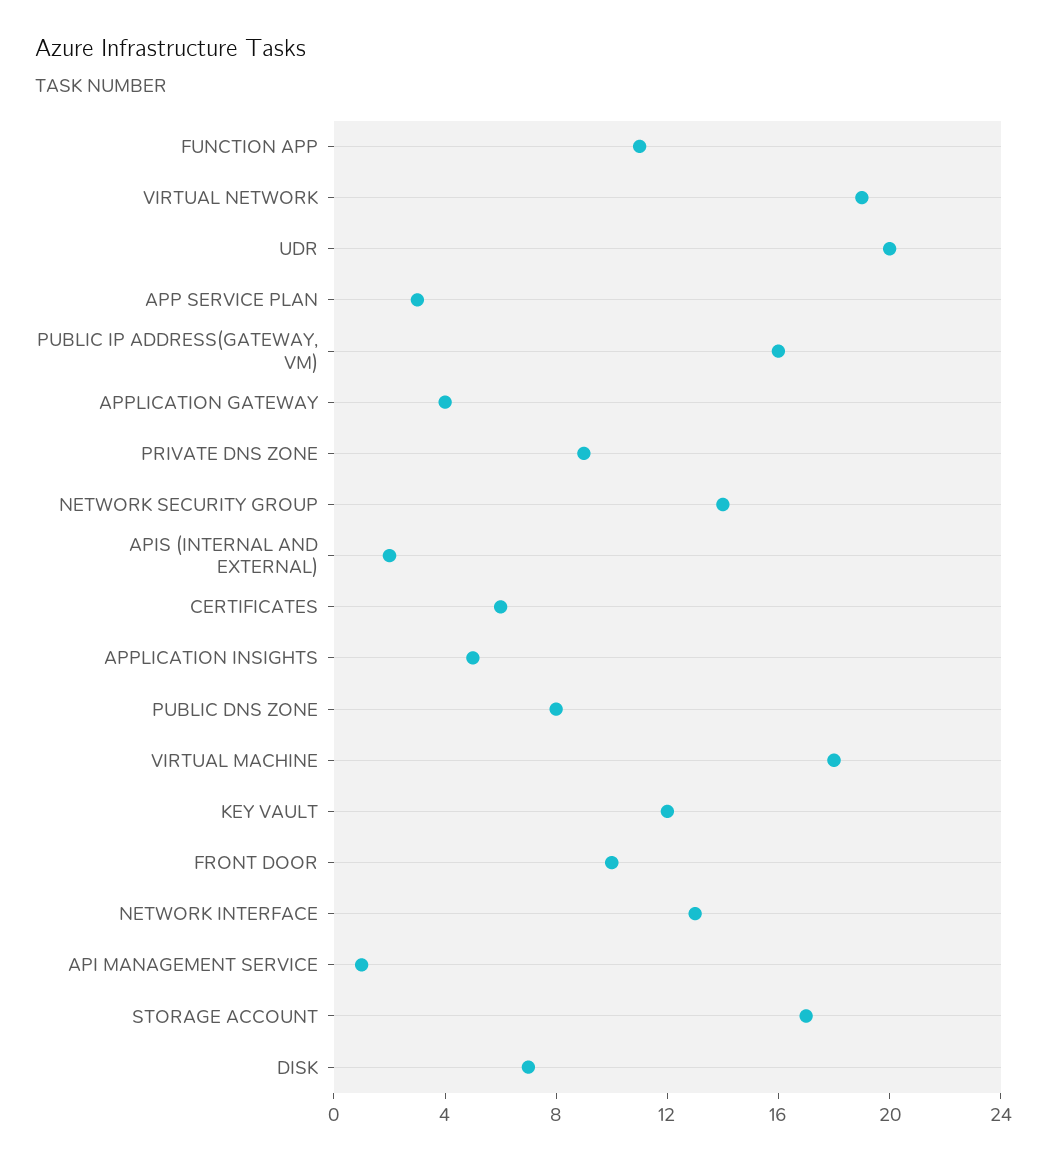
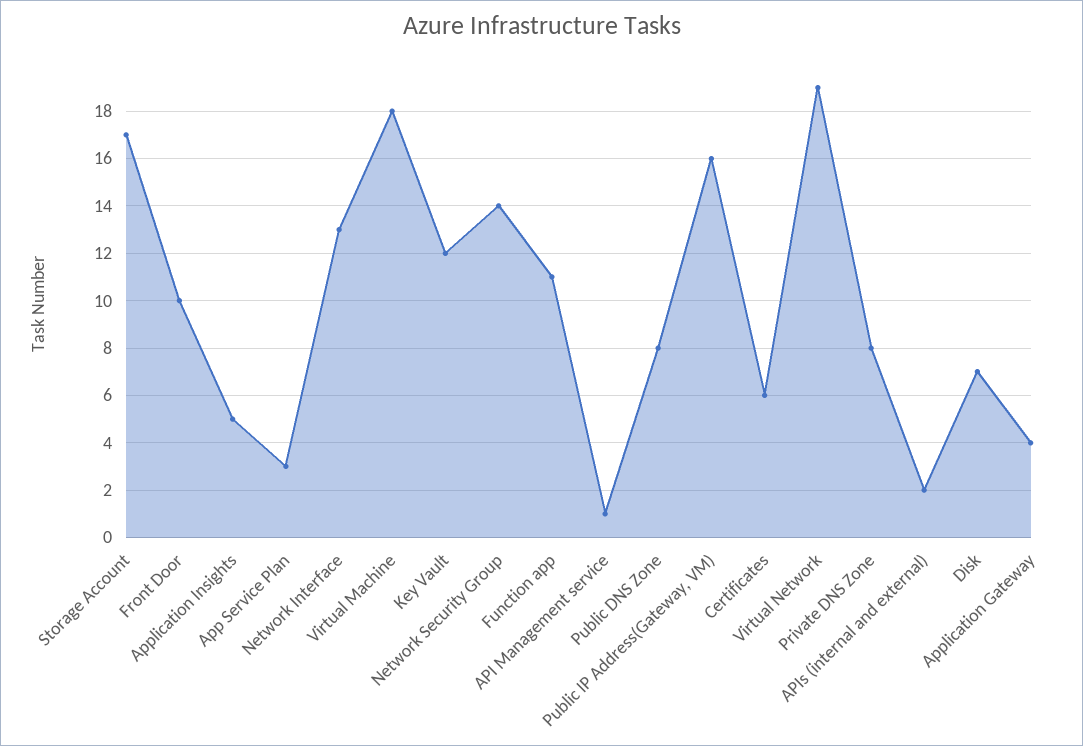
UDR: 20 -> none
PRIVATE DNS ZONE: 9 -> 8

